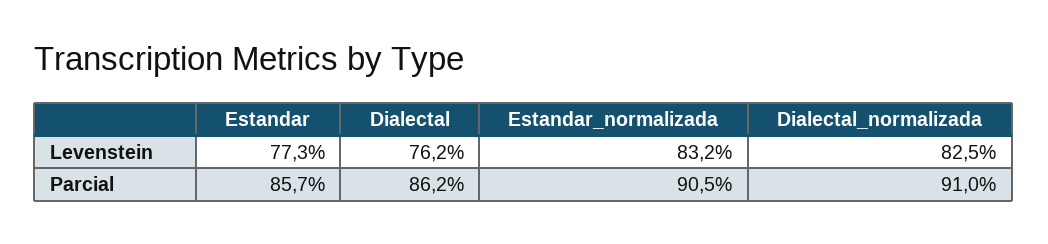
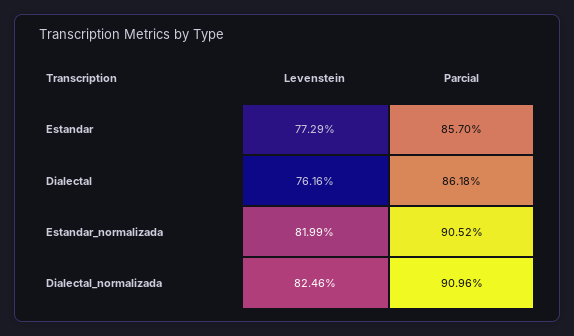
Estandar_normalizada, Levenstein: 83.2 -> 81.99

